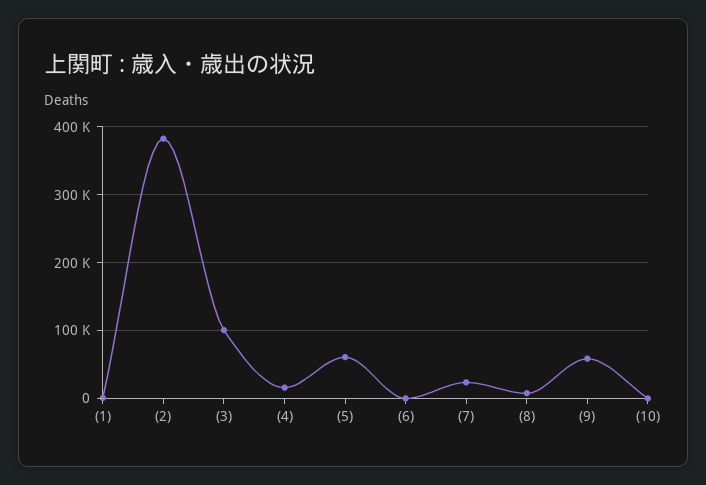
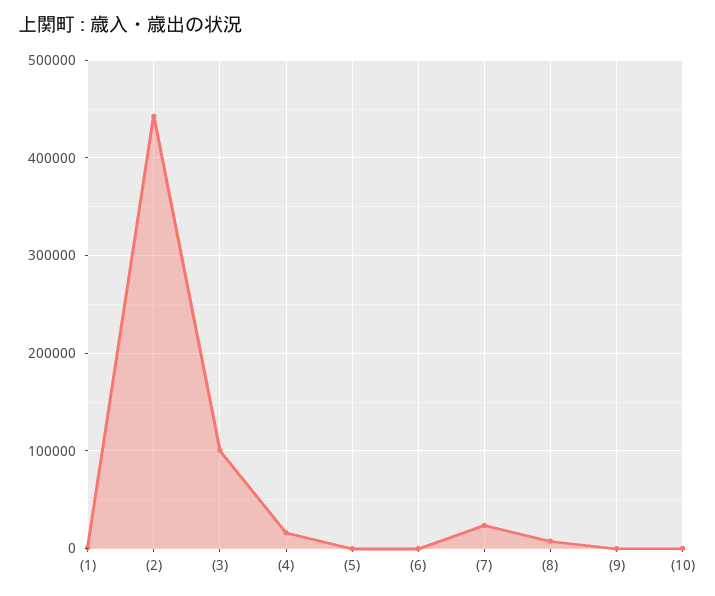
(2): 380000 -> 440000
(5): 60000 -> 0
(9): 60000 -> 0

